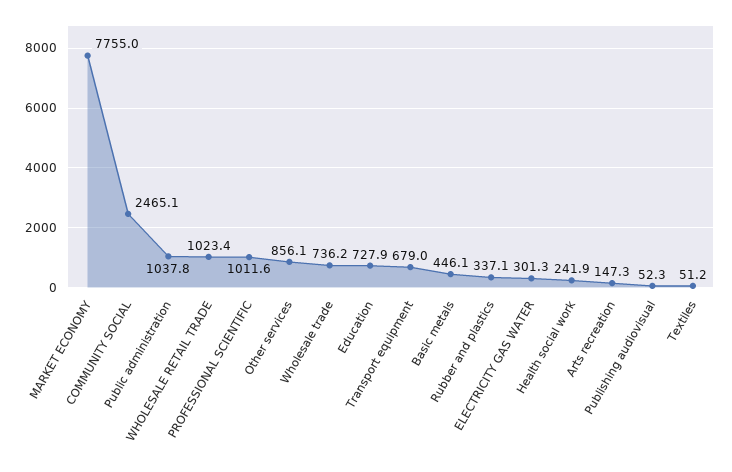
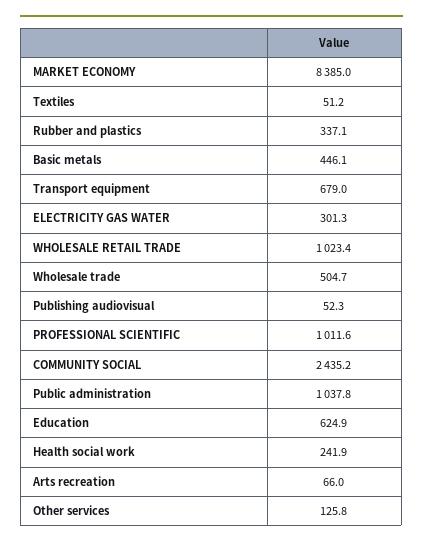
MARKET ECONOMY: 7755 -> 8385
COMMUNITY SOCIAL: 2465.1 -> 2435.2
Other services: 856.1 -> 125.8
Wholesale trade: 736.2 -> 504.7
Education: 727.9 -> 624.9
Arts recreation: 147.3 -> 66

